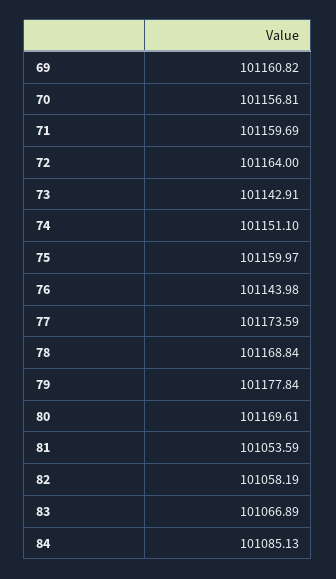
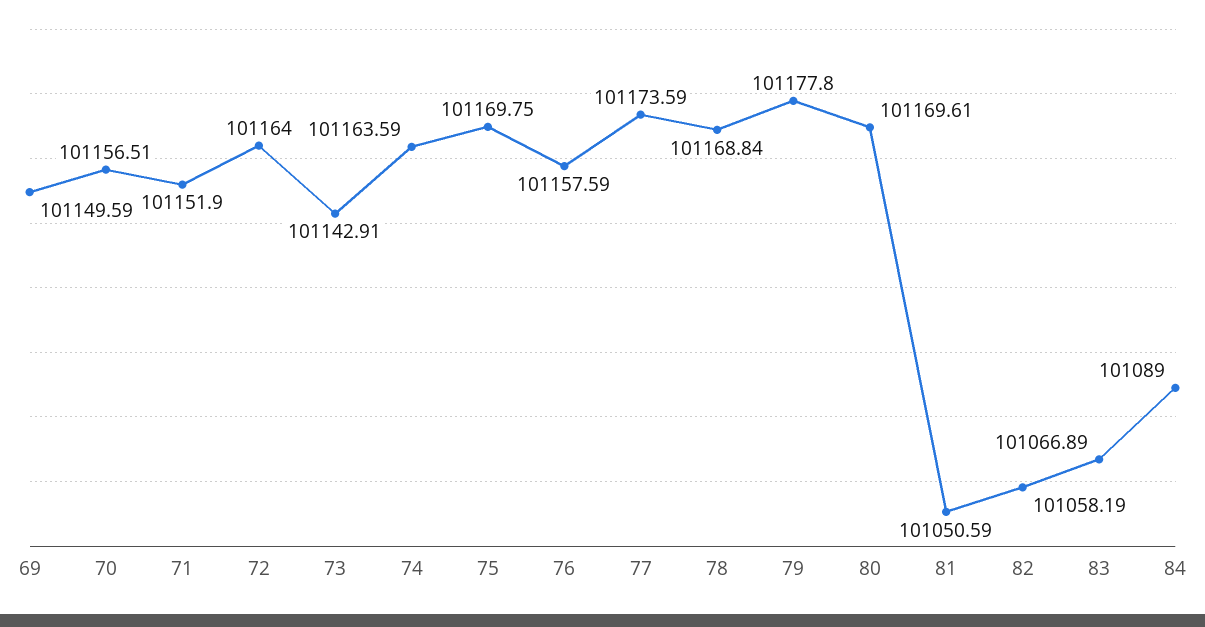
69: 101160.82 -> 101149.59
70: 101156.81 -> 101156.51
71: 101159.69 -> 101151.9
74: 101151.1 -> 101163.59
75: 101159.97 -> 101169.75
76: 101143.98 -> 101157.59
79: 101177.84 -> 101177.8
81: 101053.59 -> 101050.59
84: 101085.13 -> 101089

